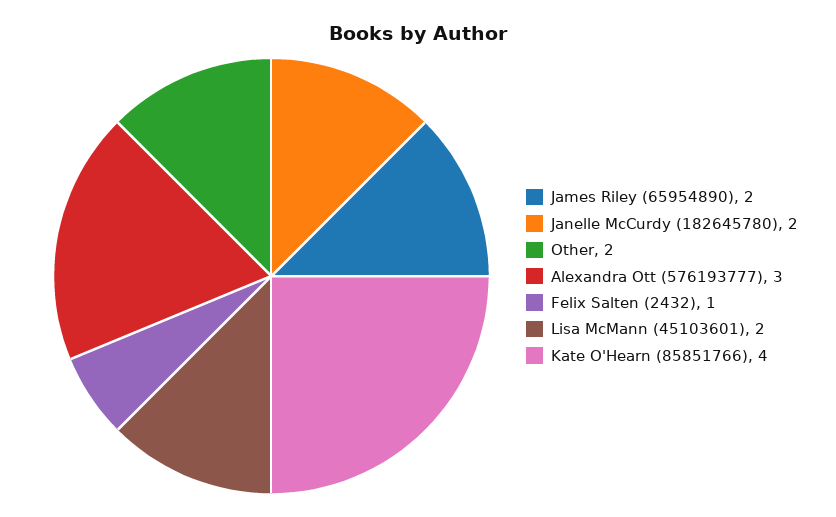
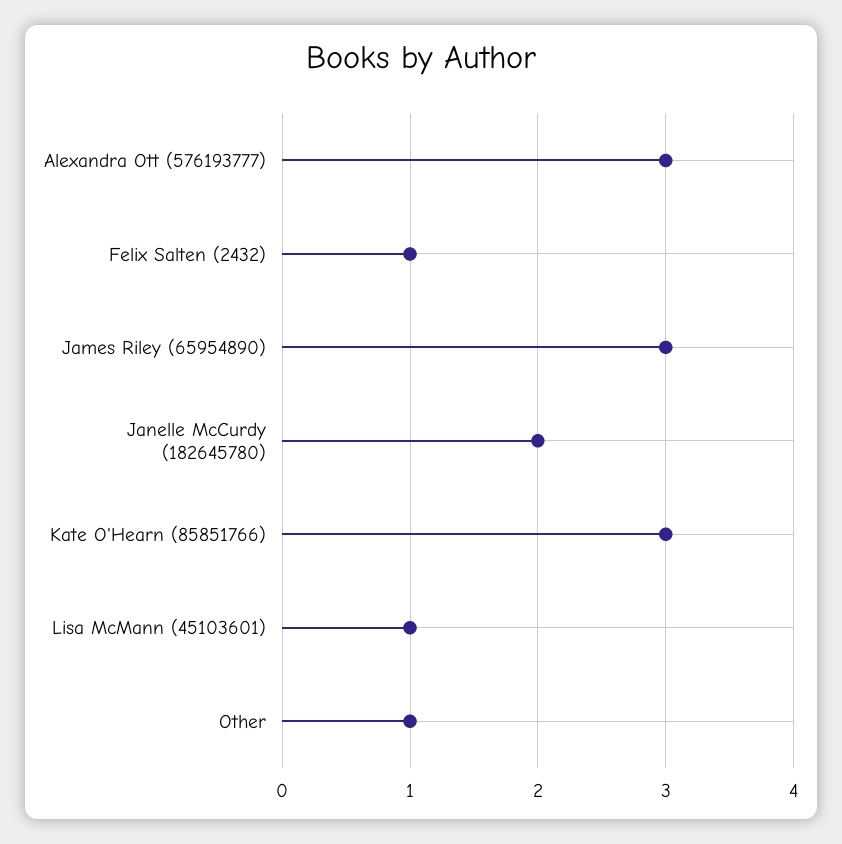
James Riley (65954890): 2 -> 3
Other: 2 -> 1
Lisa McMann (45103601): 2 -> 1
Kate O'Hearn (85851766): 4 -> 3

